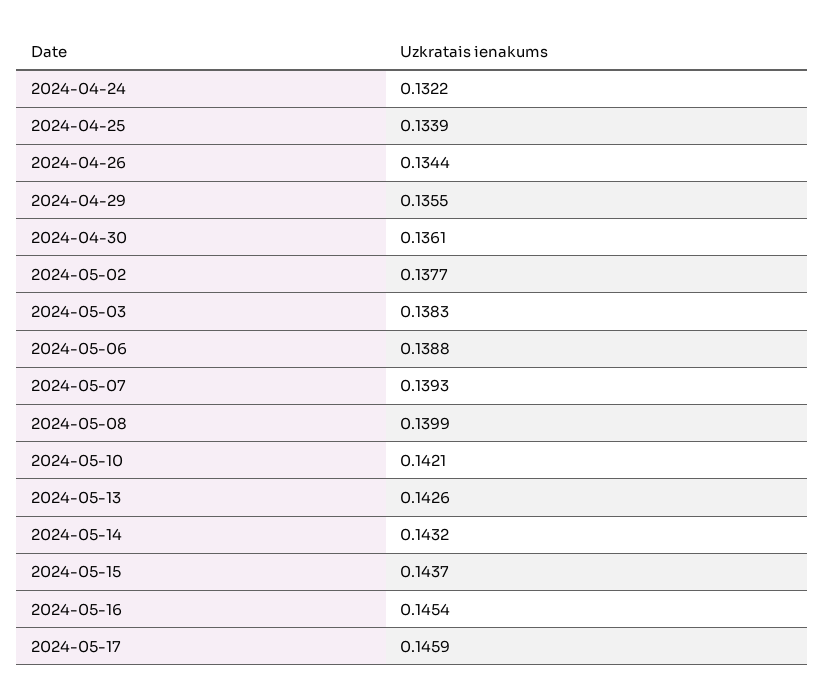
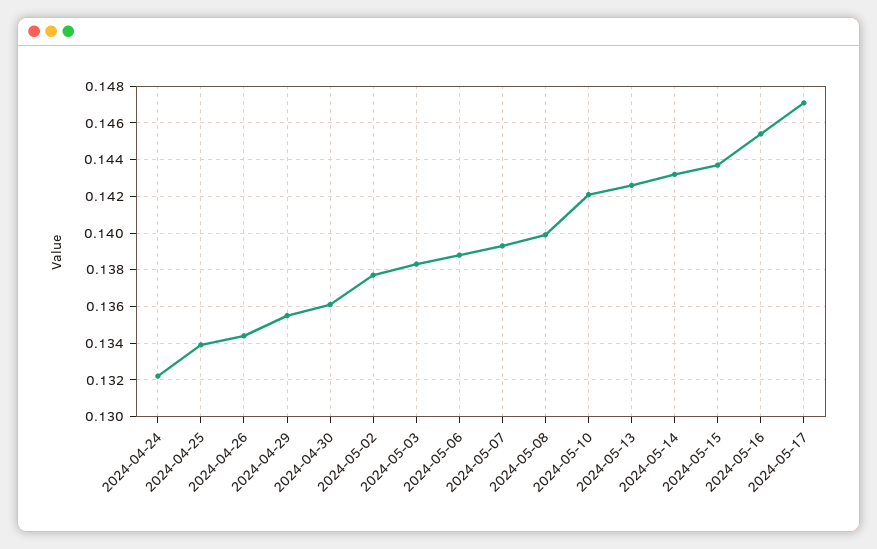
2024-05-17: 0.1459 -> 0.147

